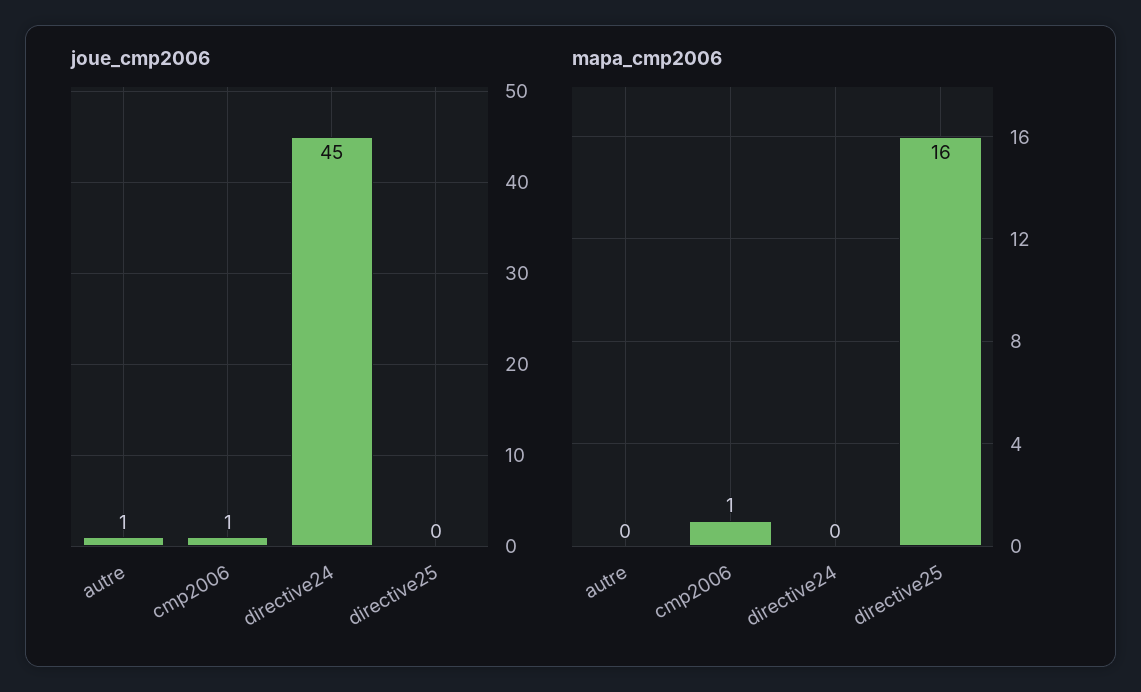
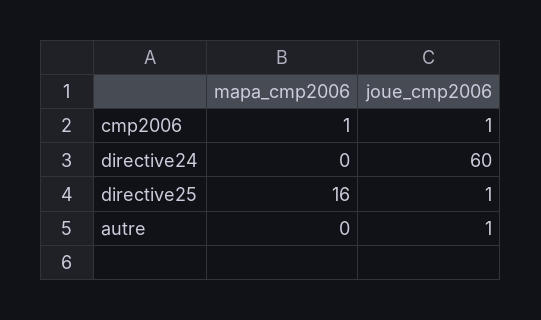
joue_cmp2006, directive24: 45 -> 60
joue_cmp2006, directive25: 0 -> 1

